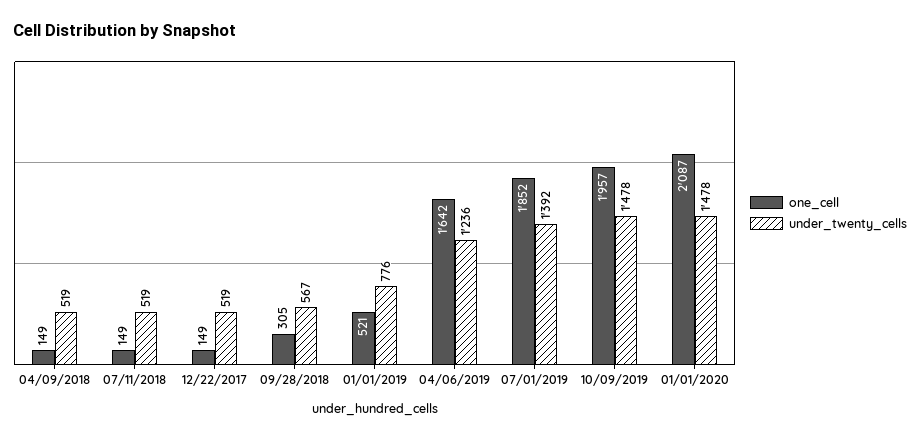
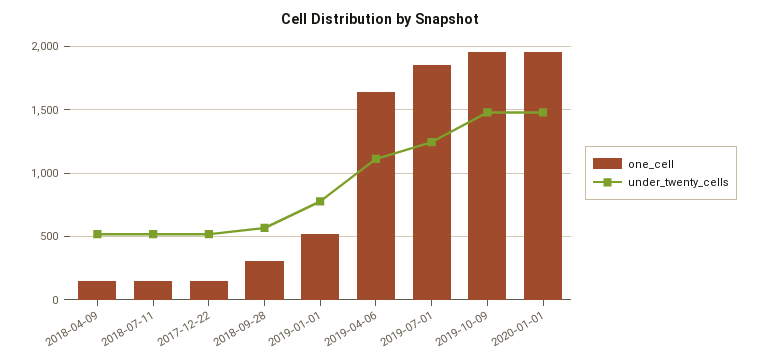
under_twenty_cells, 04/06/2019: 1236 -> 1100
under_twenty_cells, 07/01/2019: 1392 -> 1250
one_cell, 01/01/2020: 2087 -> 1950

